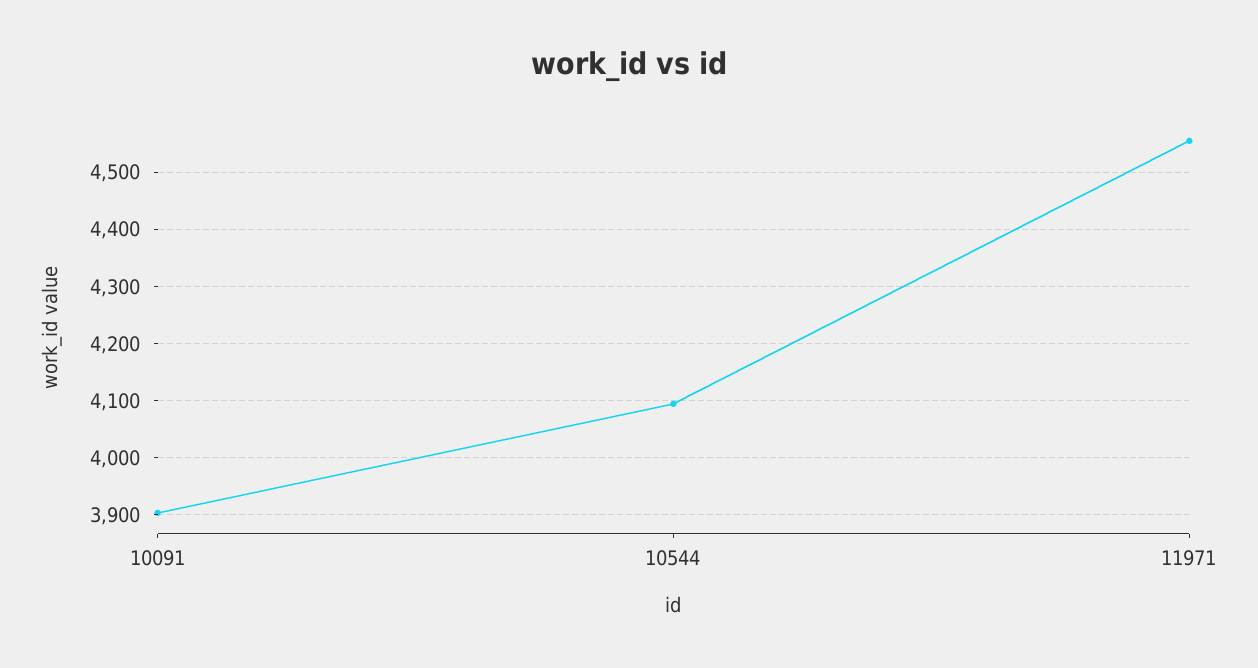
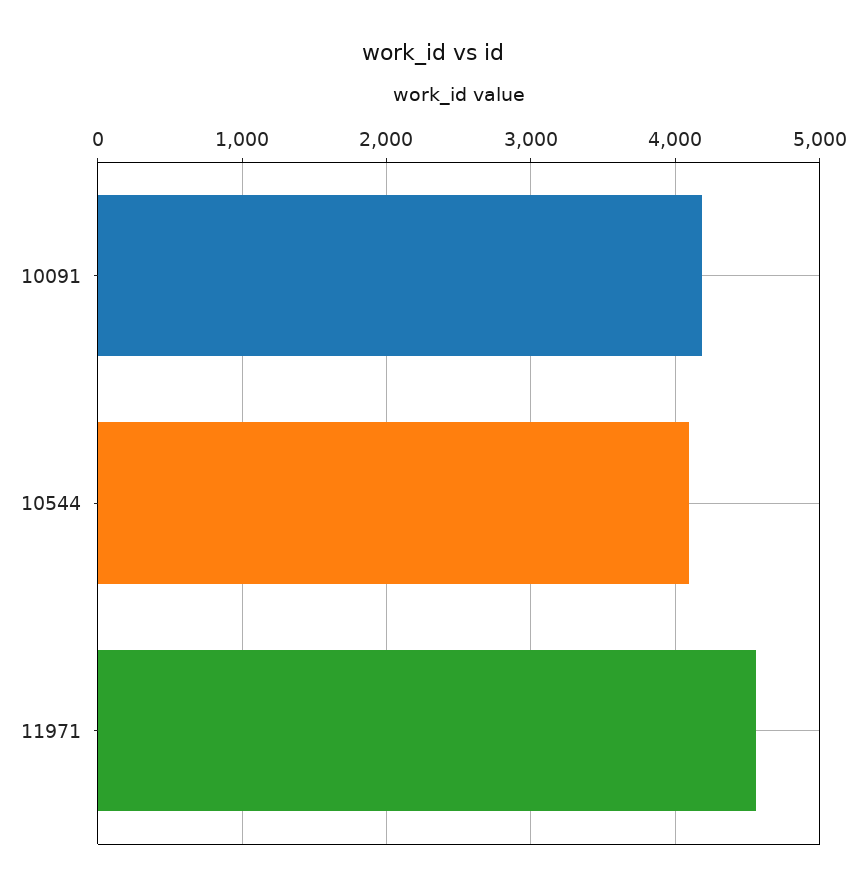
10091: 3900 -> 4200

